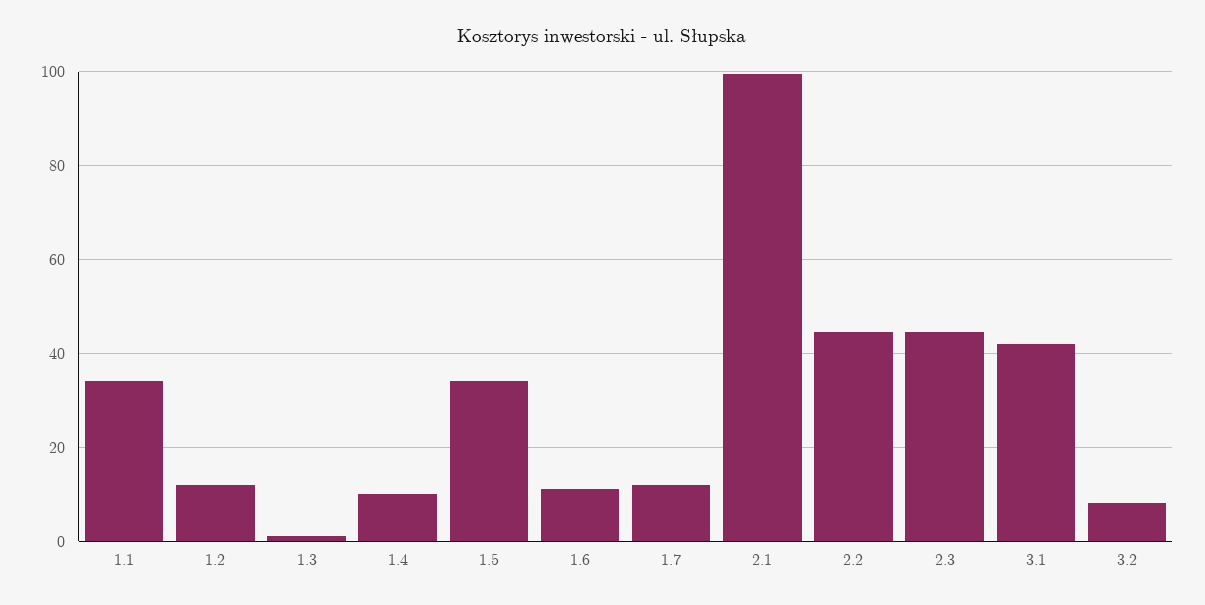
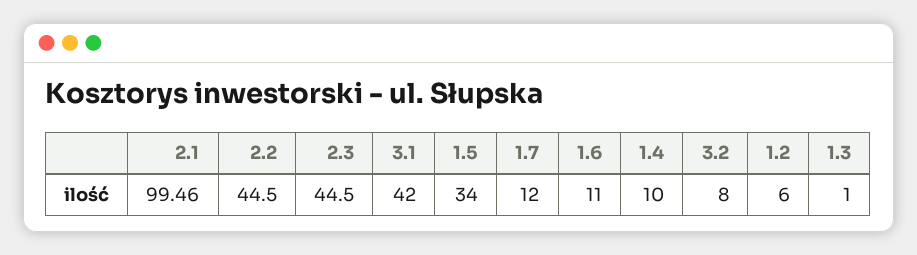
1.1: 34 -> none
1.2: 12 -> 6

